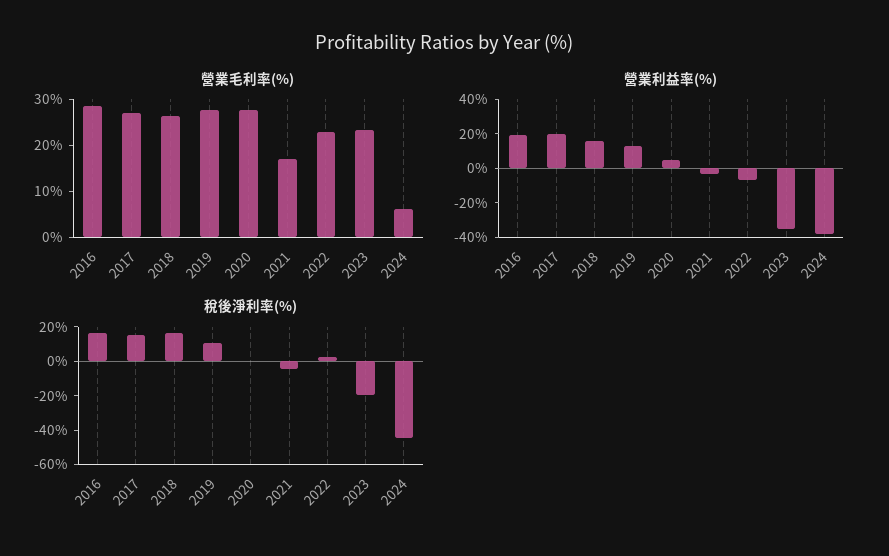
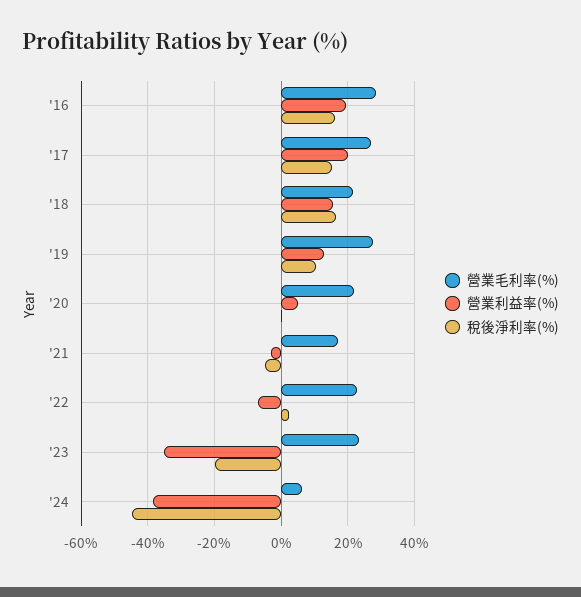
營業毛利率(%), 2018: 26 -> 22
營業毛利率(%), 2020: 28 -> 22

